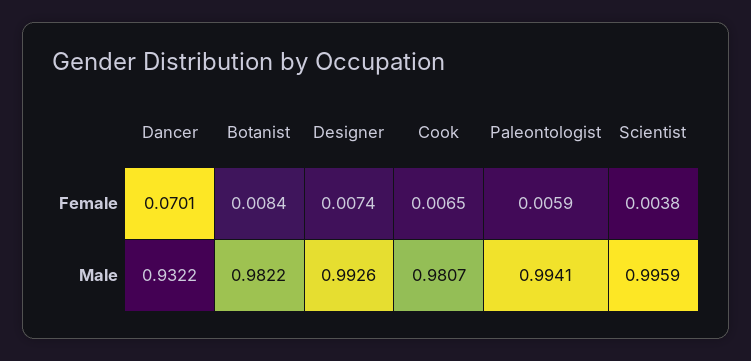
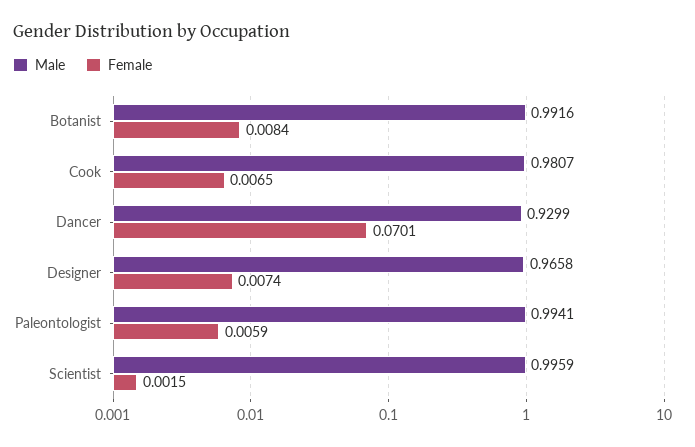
Female, Scientist: 0.0038 -> 0.0015
Male, Dancer: 0.9322 -> 0.9299
Male, Botanist: 0.9822 -> 0.9916
Male, Designer: 0.9926 -> 0.9658

